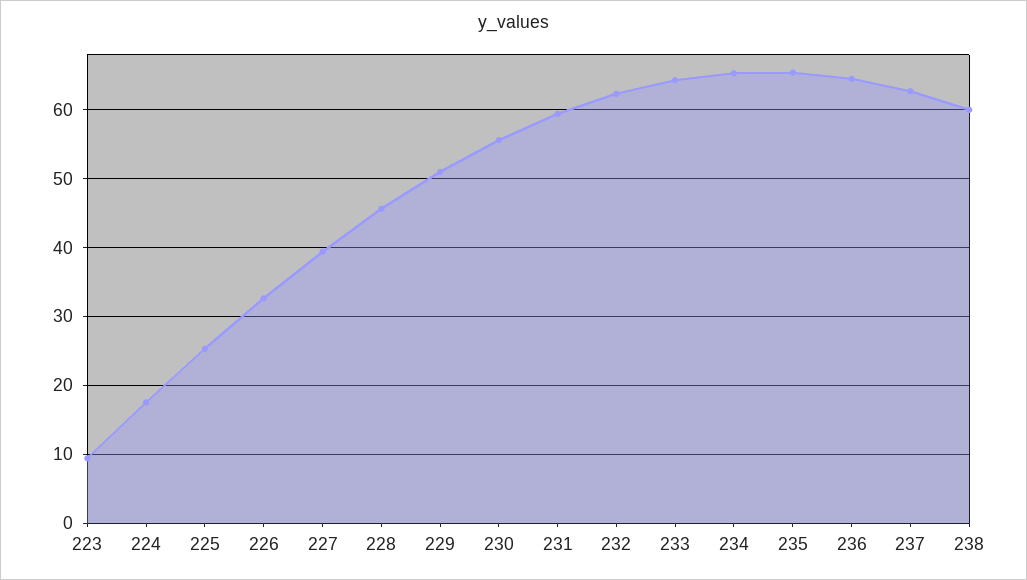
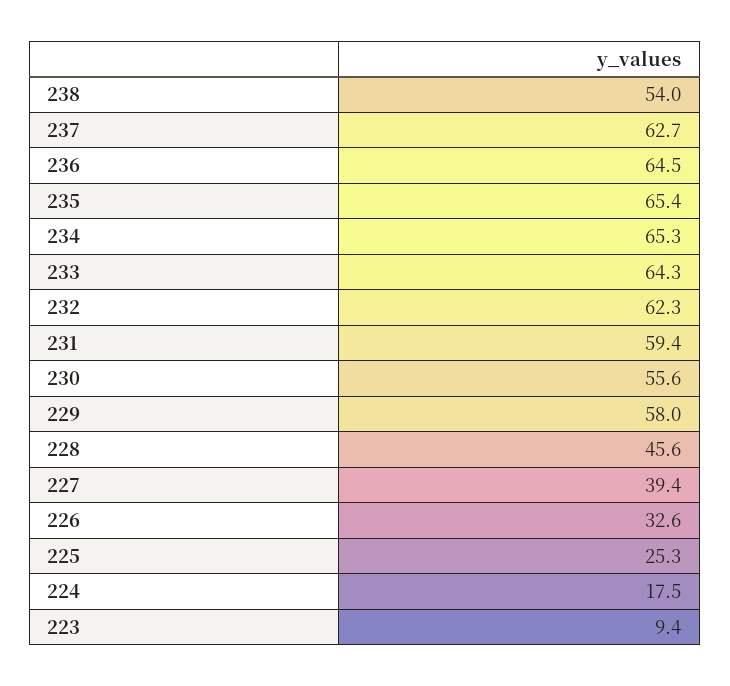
229: 51 -> 58
238: 60 -> 54

